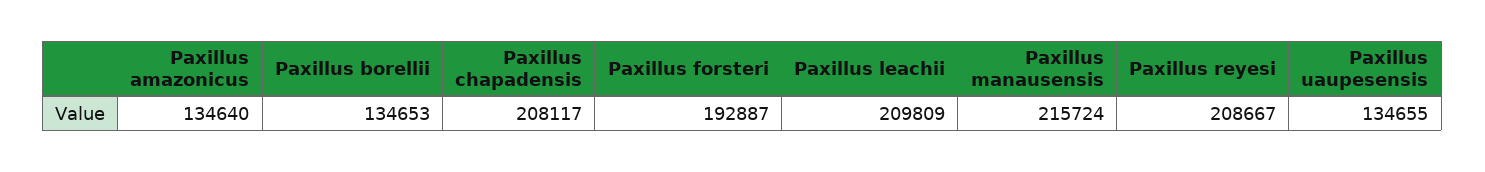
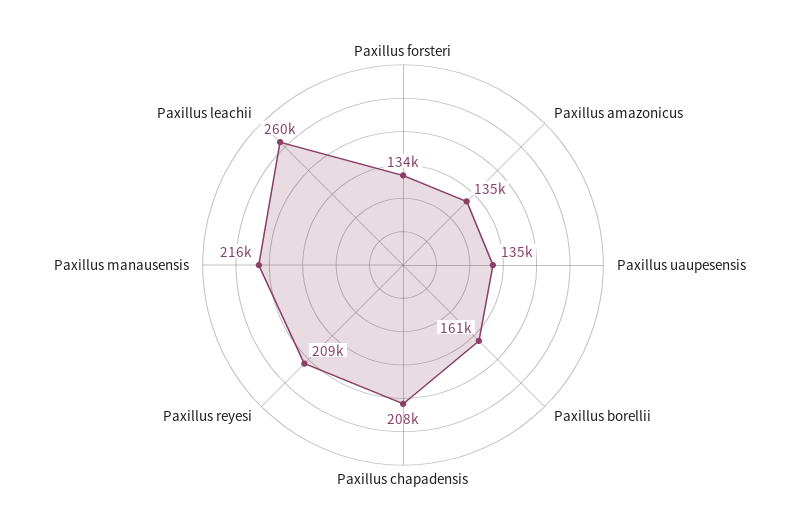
Paxillus borellii: 134653 -> 161000
Paxillus forsteri: 192887 -> 134000
Paxillus leachii: 209809 -> 260000

